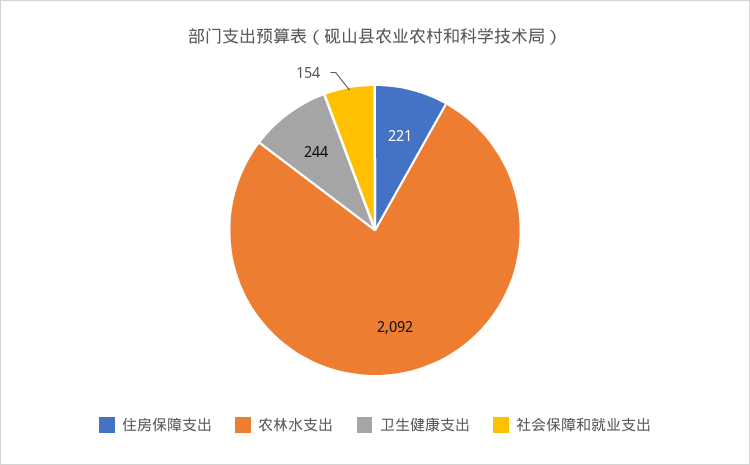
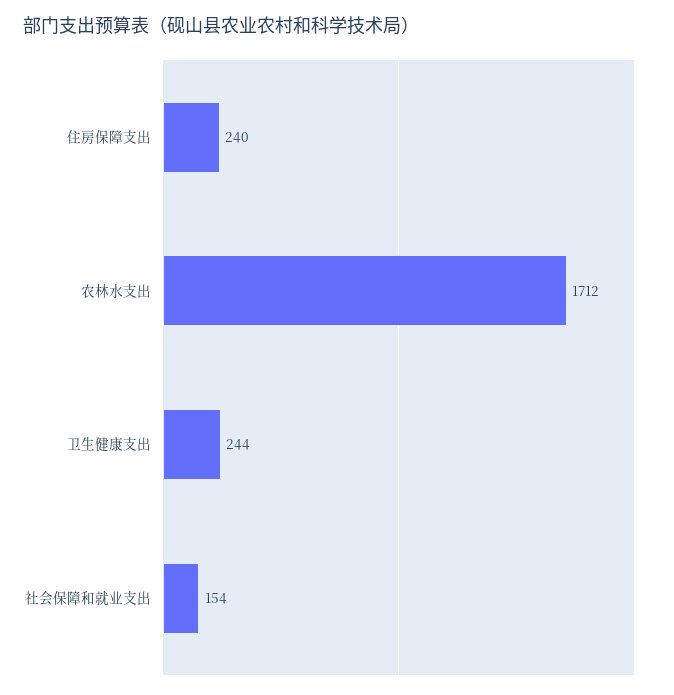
住房保障支出: 221 -> 240
农林水支出: 2092 -> 1712

